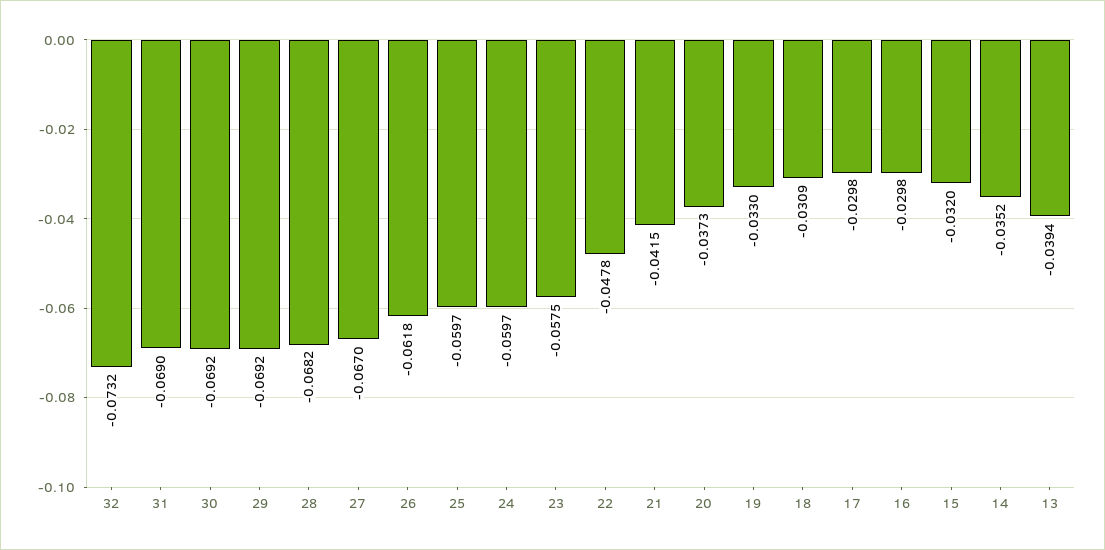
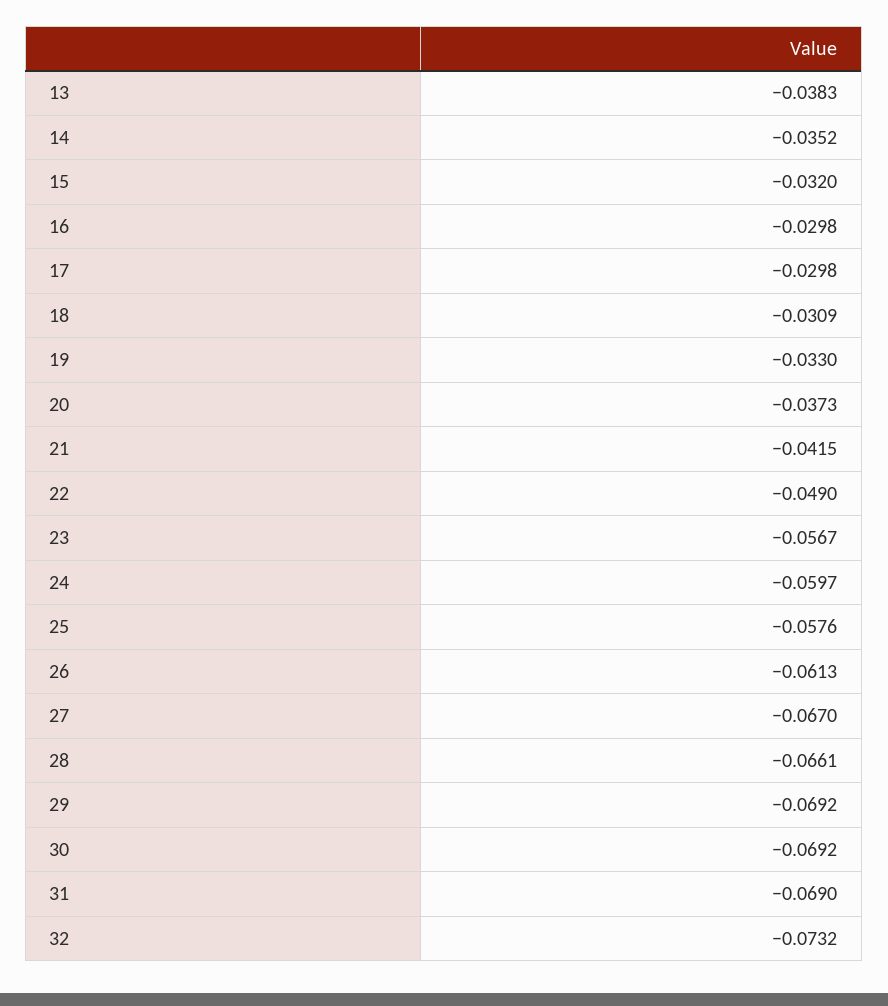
28: -0.0682 -> -0.0661
26: -0.0618 -> -0.0613
25: -0.0597 -> -0.0576
23: -0.0575 -> -0.0567
22: -0.0478 -> -0.049
13: -0.0394 -> -0.0383

